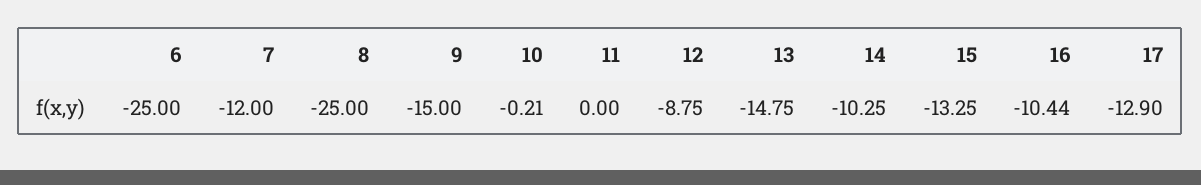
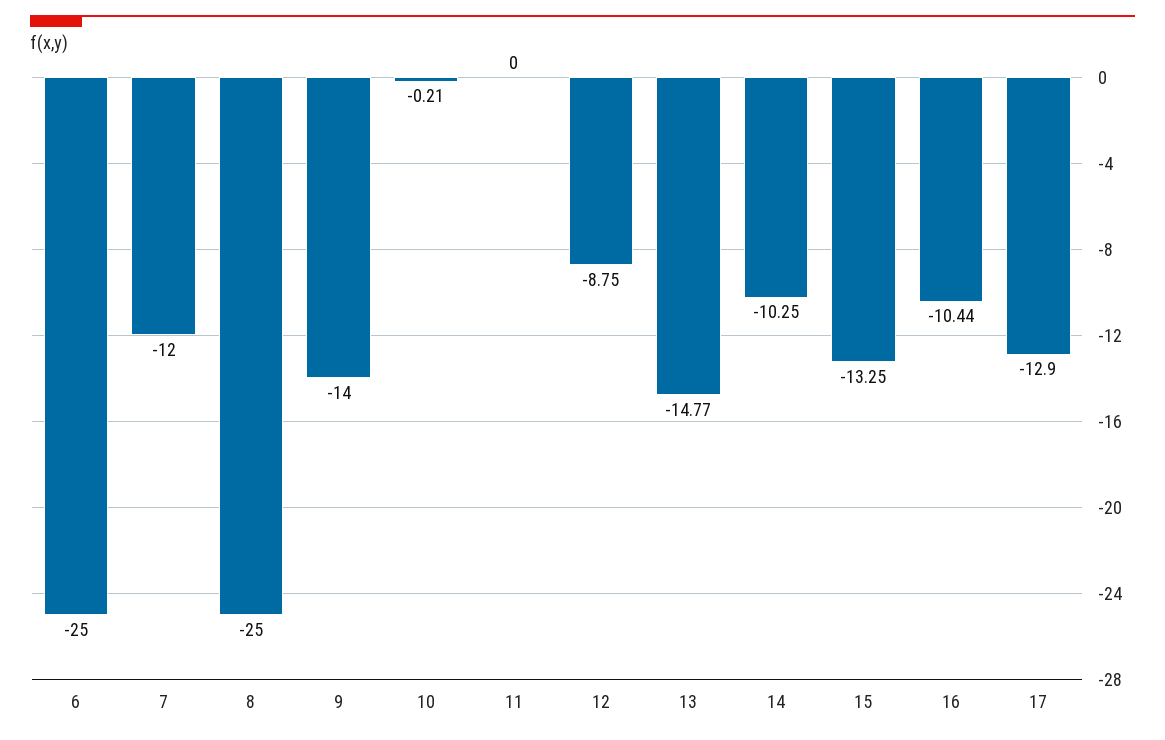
9: -15 -> -14
13: -14.75 -> -14.77

